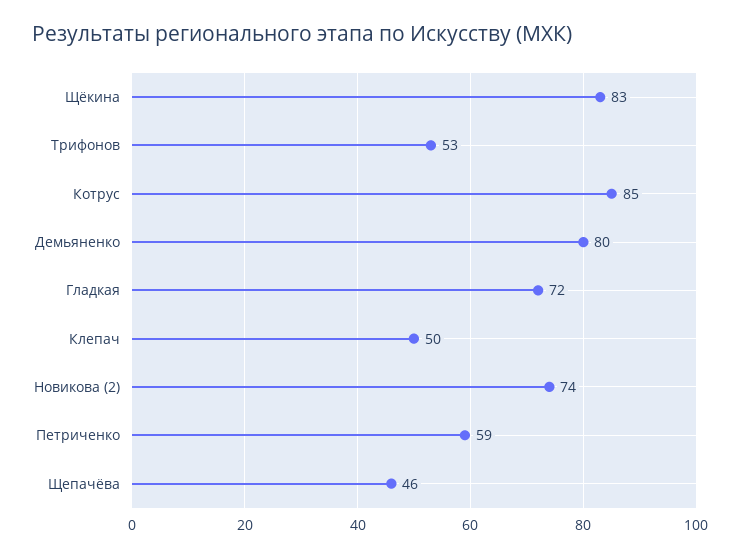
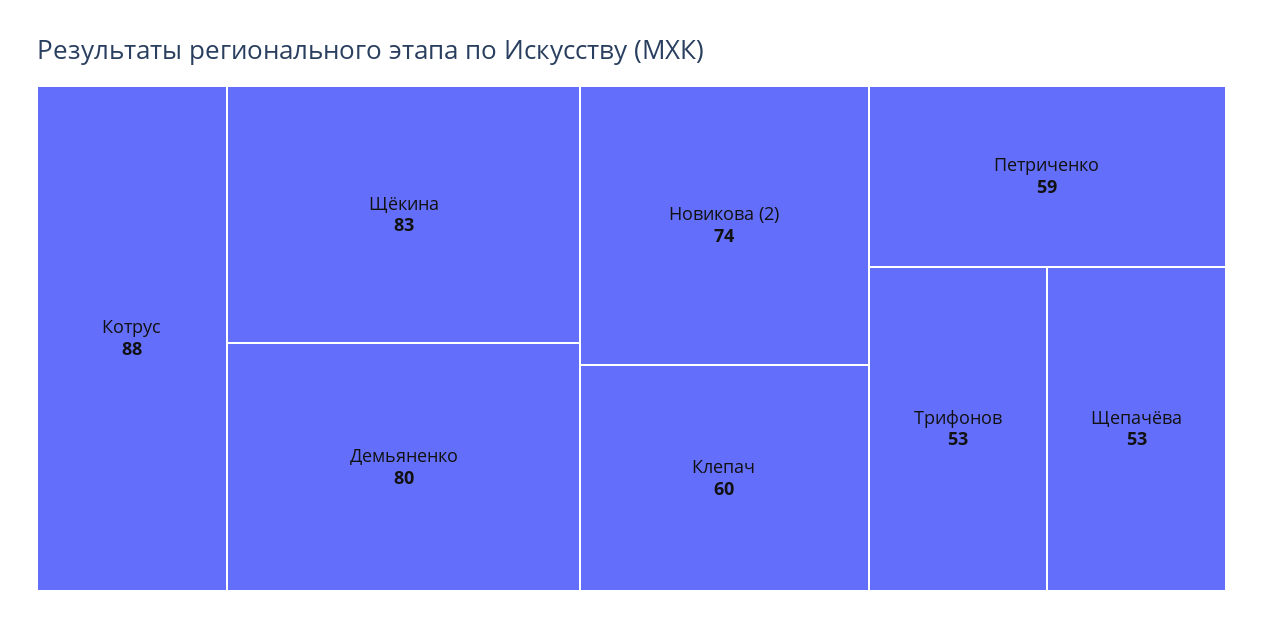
Котрус: 85 -> 88
Гладкая: 72 -> none
Клепач: 50 -> 60
Щепачёва: 46 -> 53

